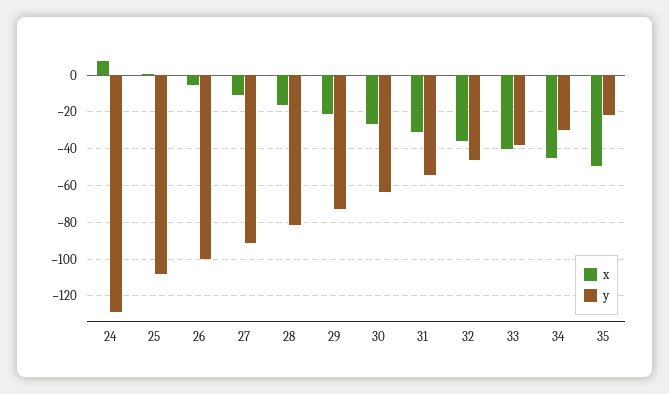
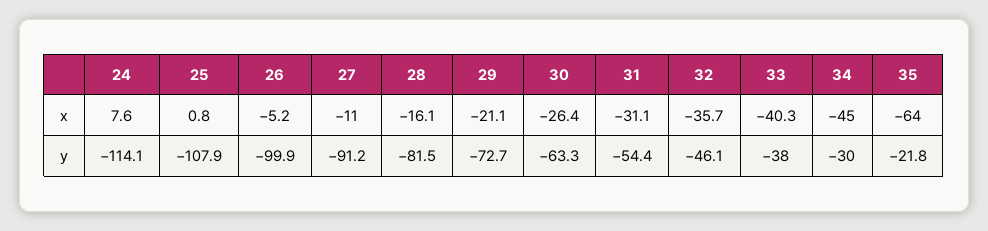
y, 24: -130 -> -114.1
x, 35: -50 -> -64

